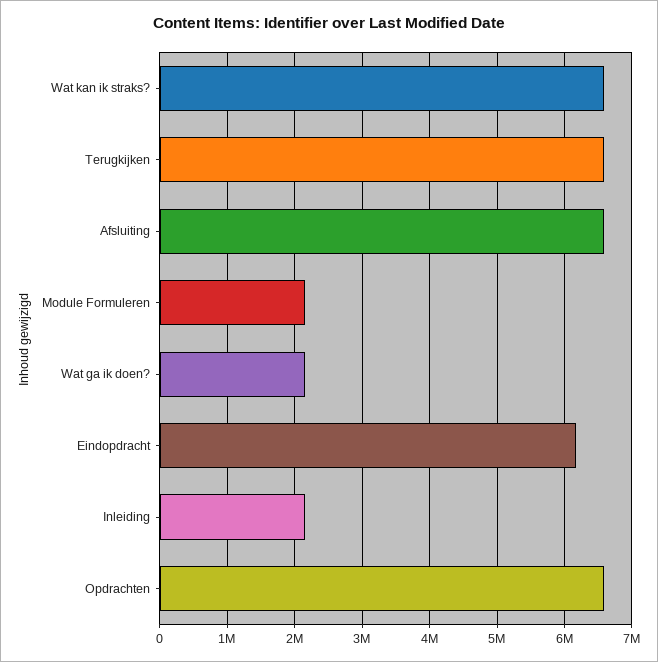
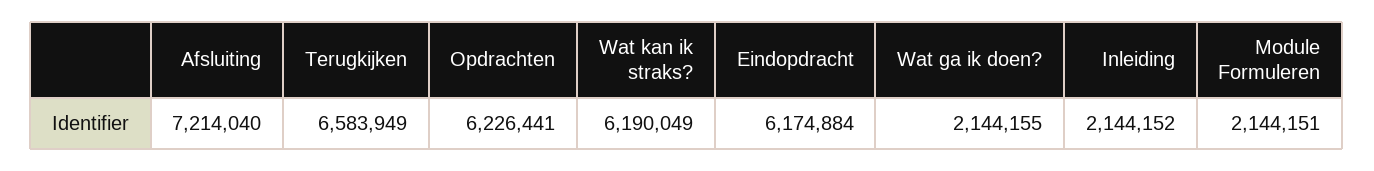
Wat kan ik straks?: 6600000 -> 6190049
Afsluiting: 6600000 -> 7214040
Opdrachten: 6600000 -> 6226441

